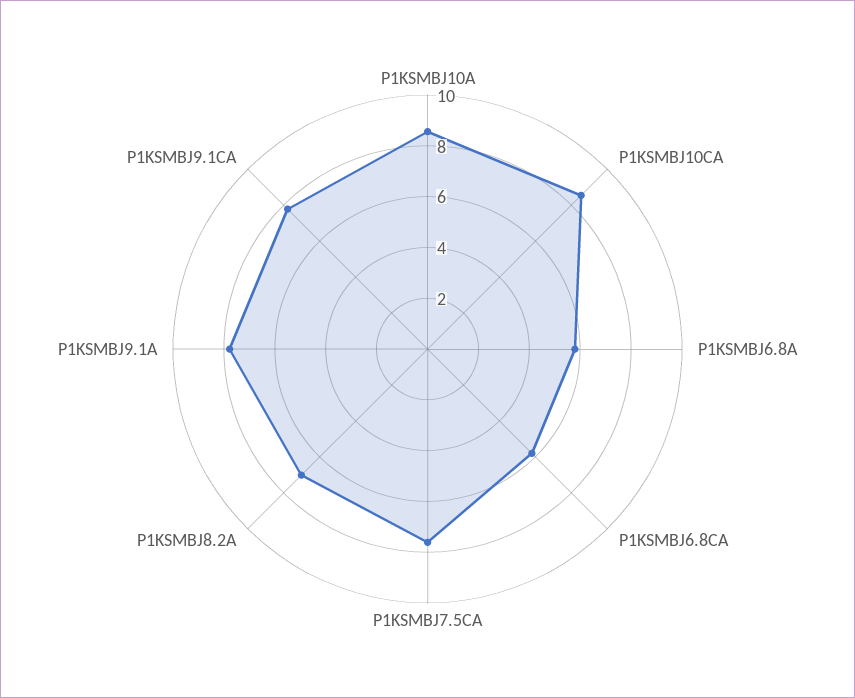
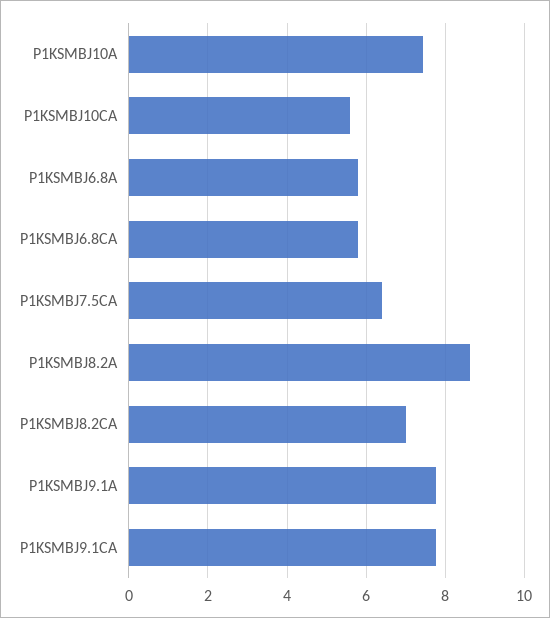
P1KSMBJ10A: 8.5 -> 7.4
P1KSMBJ10CA: 8.5 -> 5.6
P1KSMBJ7.5CA: 7.5 -> 6.4
P1KSMBJ8.2A: 7 -> 8.6
P1KSMBJ8.2CA: none -> 7

